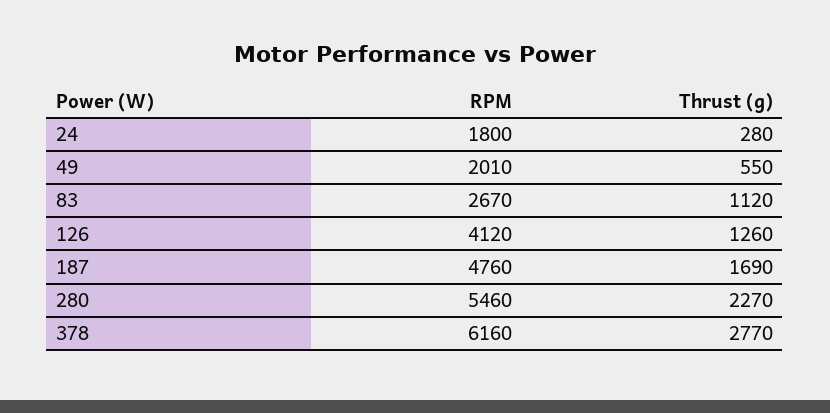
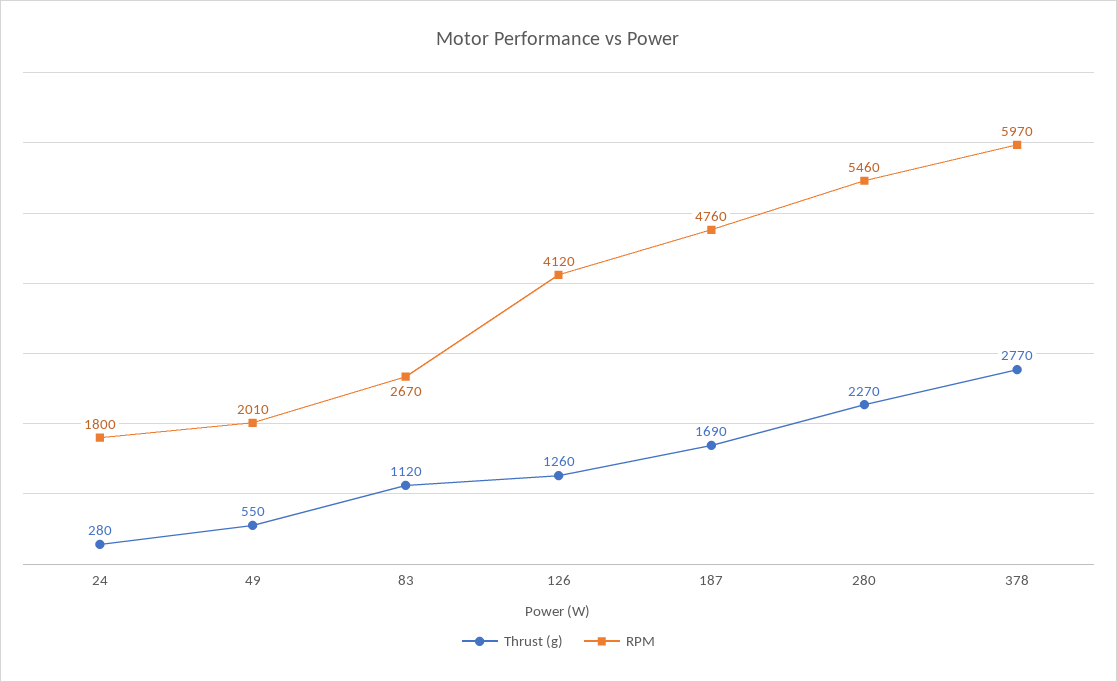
RPM, 378: 6160 -> 5970

